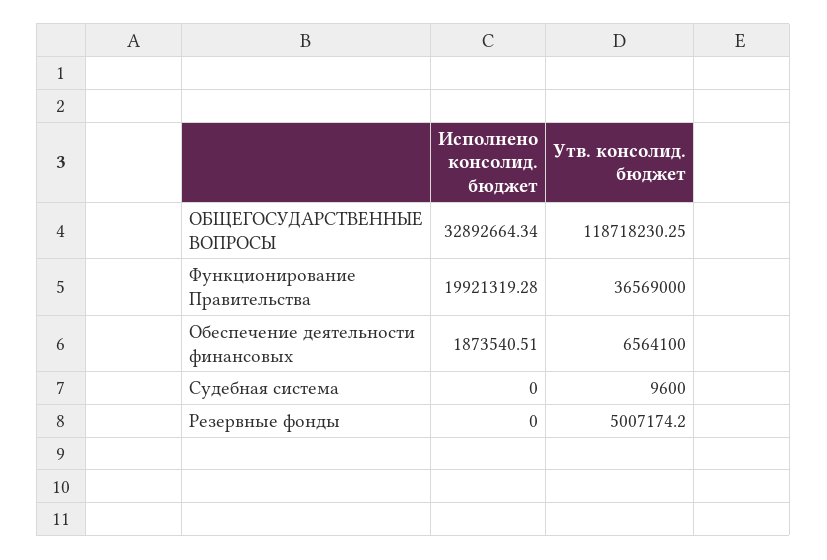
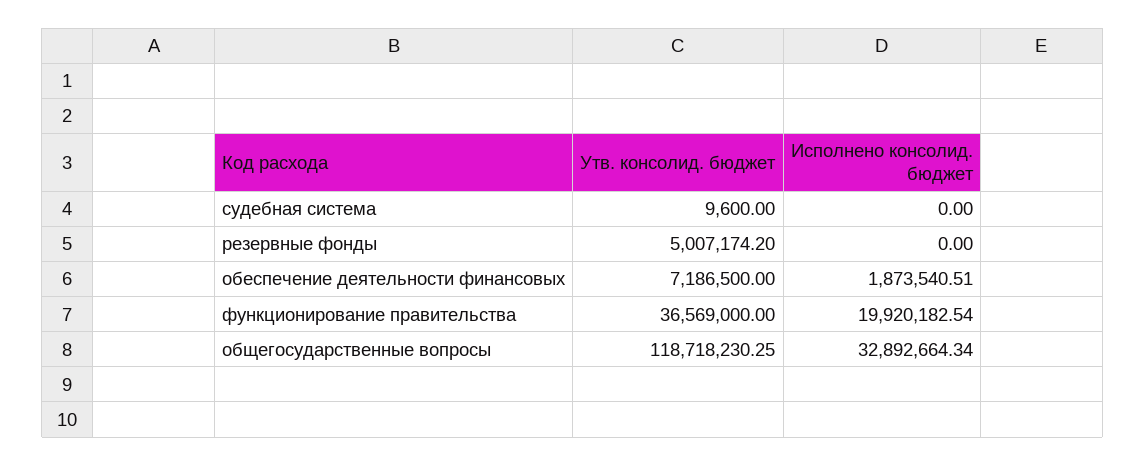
Исполнено консолид. бюджет, Функционирование Правительства: 19921319.28 -> 19920182.54
Утв. консолид. бюджет, Обеспечение деятельности финансовых: 6564100 -> 7186500

